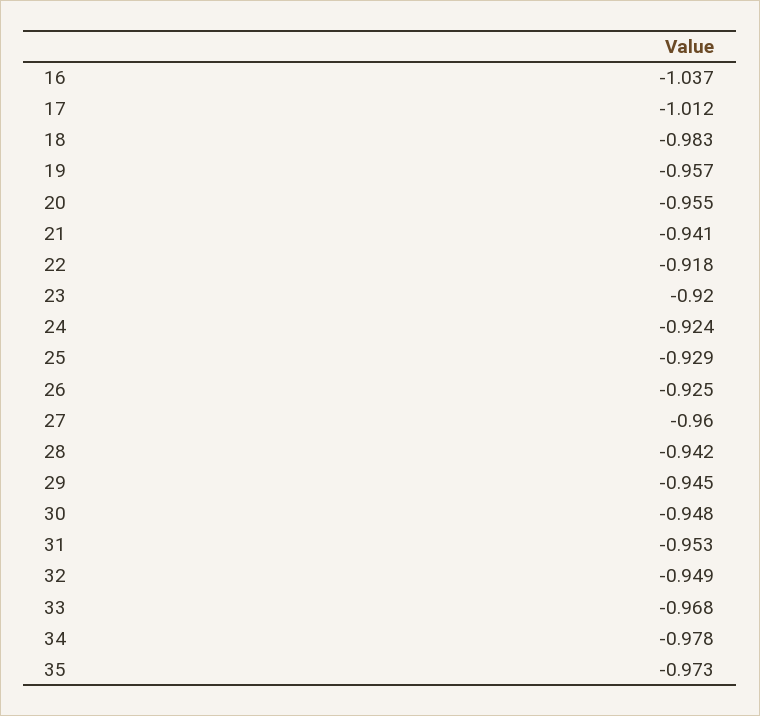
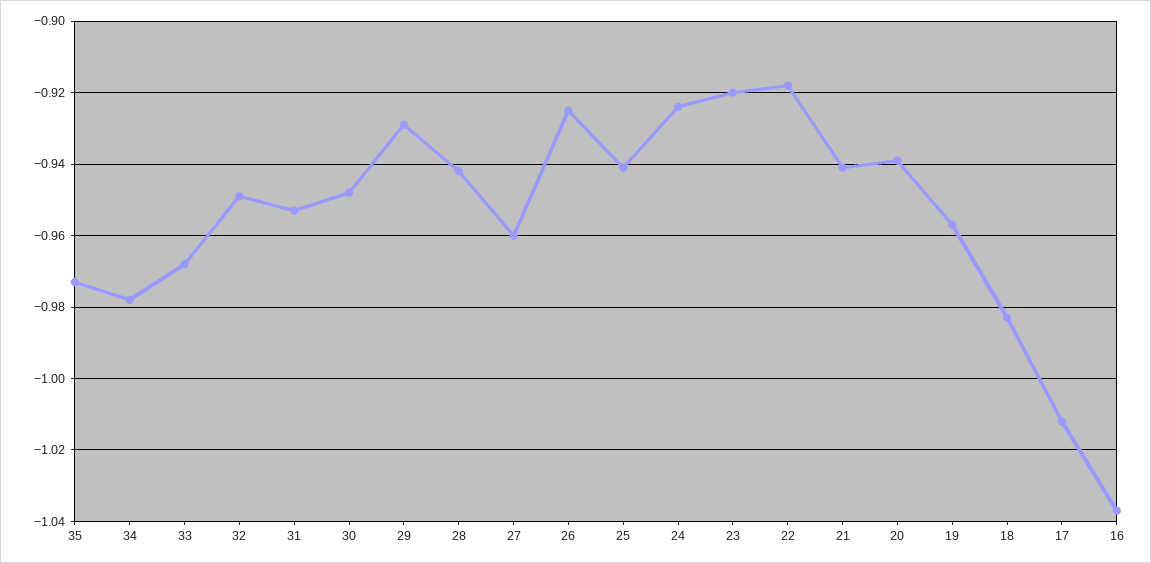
20: -0.955 -> -0.94
25: -0.929 -> -0.94
29: -0.945 -> -0.93

